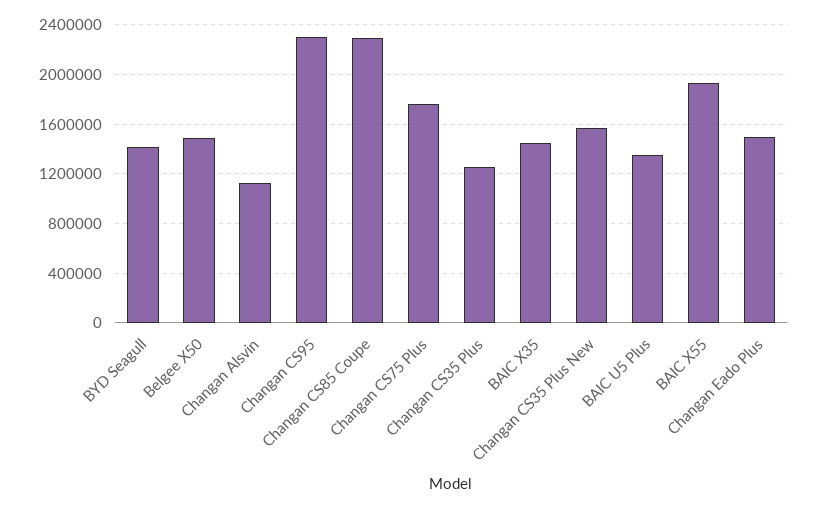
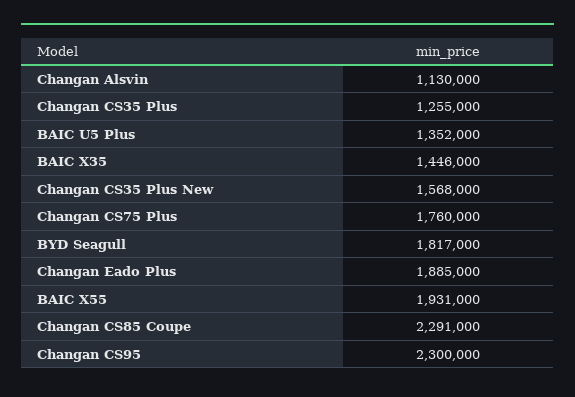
BYD Seagull: 1400000 -> 1817000
Belgee X50: 1500000 -> none
Changan Eado Plus: 1500000 -> 1885000

